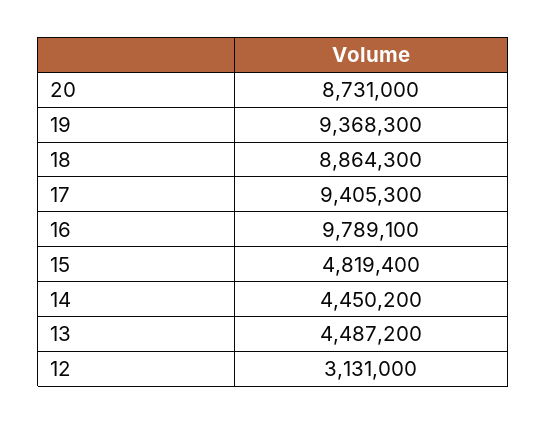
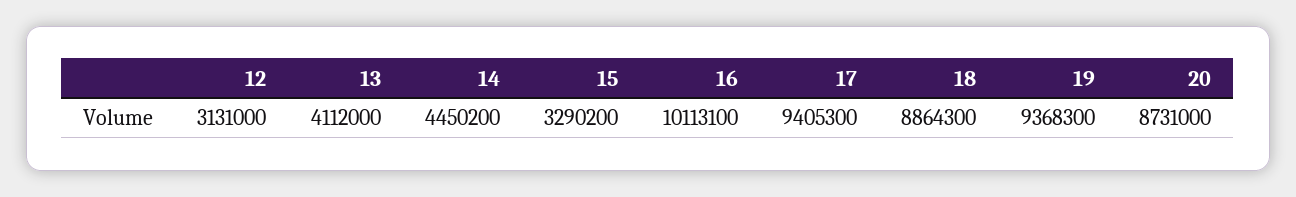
16: 9789100 -> 10113100
15: 4819400 -> 3290200
13: 4487200 -> 4112000

